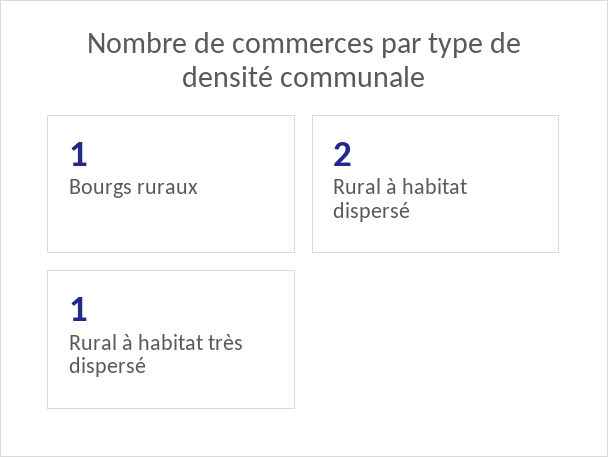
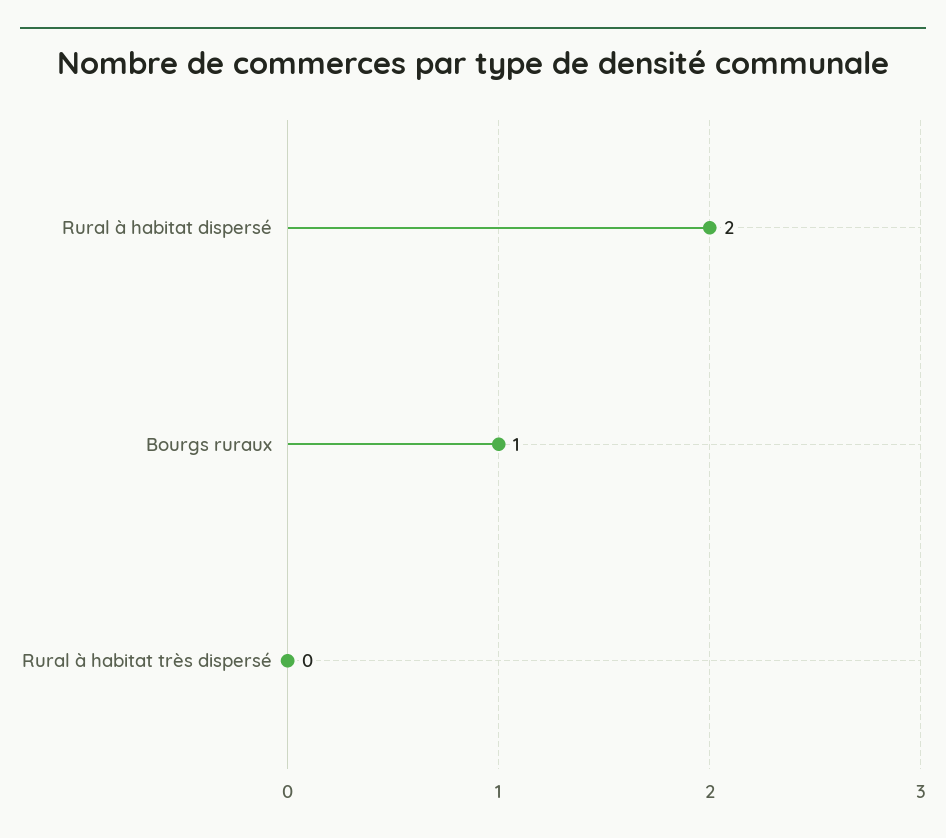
Rural à habitat très dispersé: 1 -> 0

